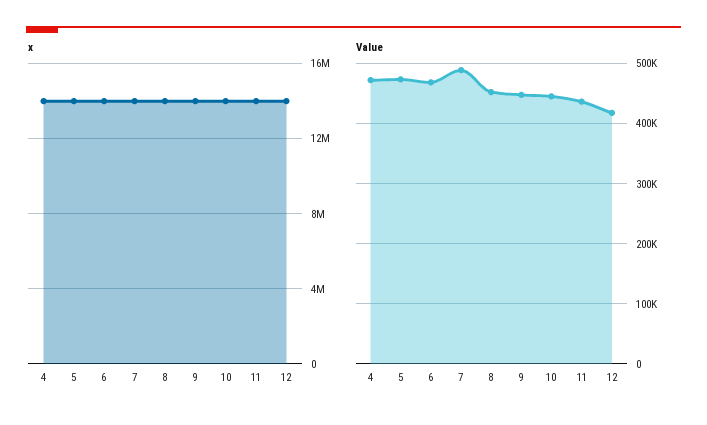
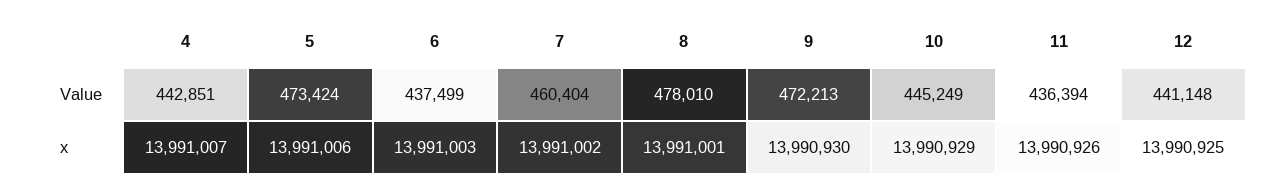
Value, 4: 470000 -> 442851
Value, 6: 470000 -> 437499
Value, 7: 490000 -> 460404
Value, 8: 450000 -> 478010
Value, 9: 450000 -> 472213
Value, 12: 420000 -> 441148

